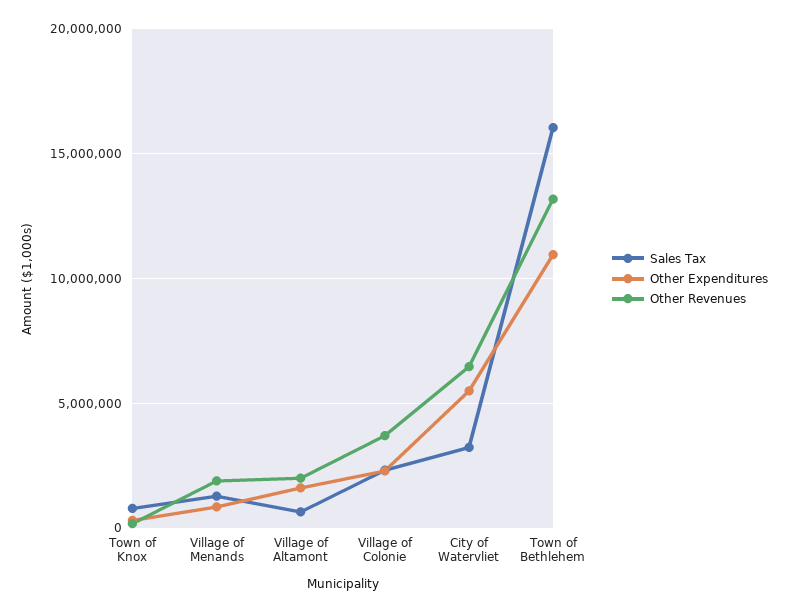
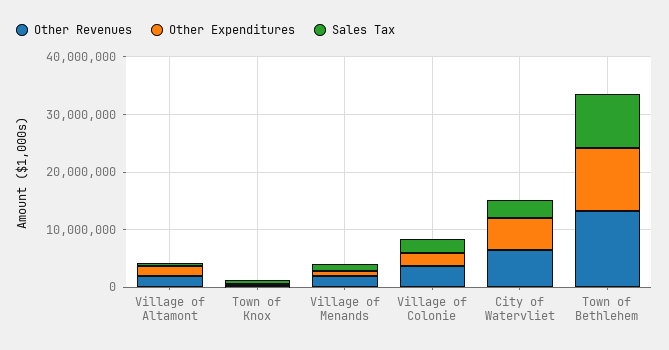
Sales Tax, Town of Bethlehem: 16000000 -> 10000000

